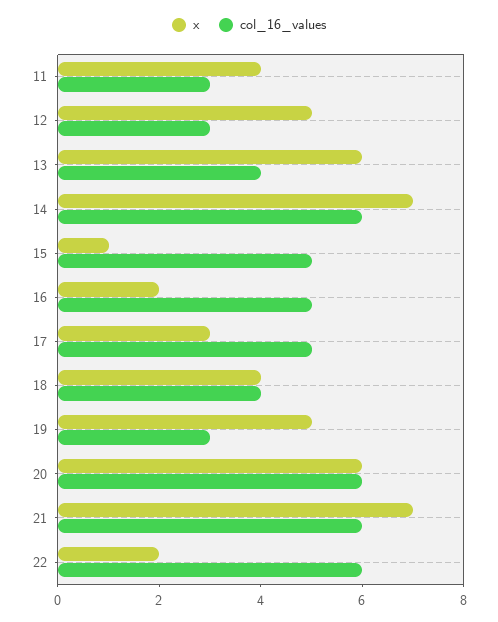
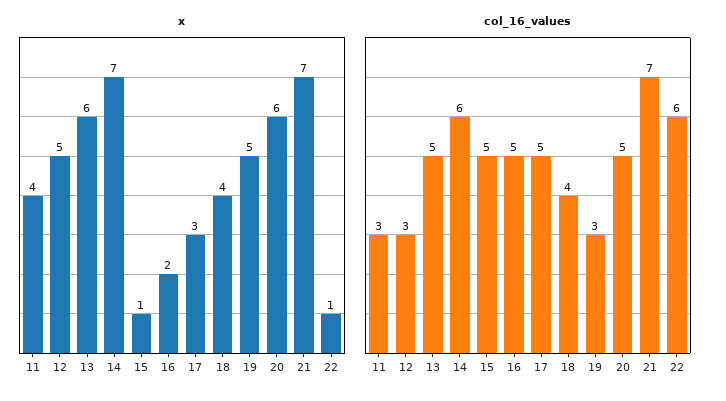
col_16_values, 13: 4 -> 5
col_16_values, 20: 6 -> 5
col_16_values, 21: 6 -> 7
x, 22: 2 -> 1

